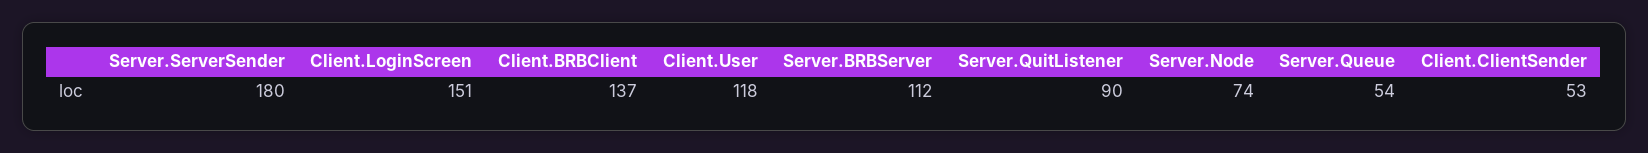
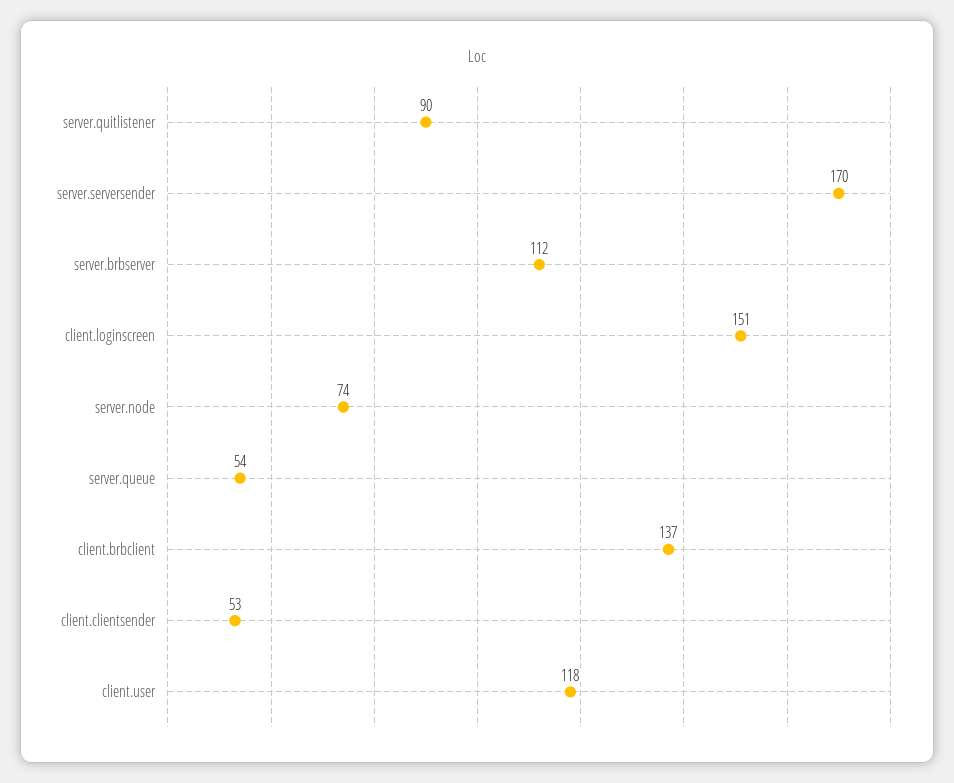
Server.ServerSender: 180 -> 170

